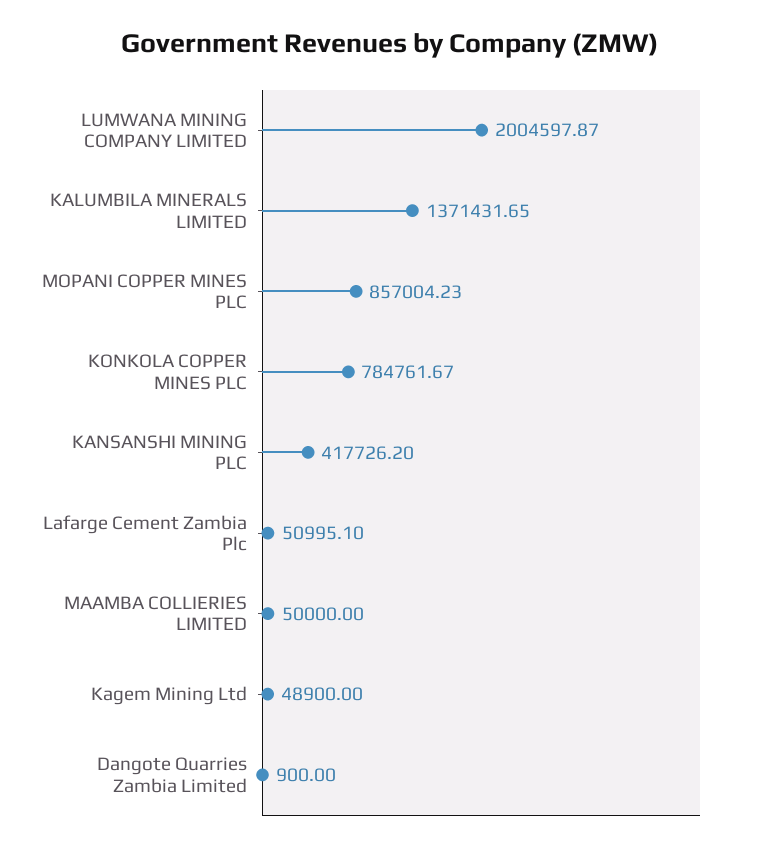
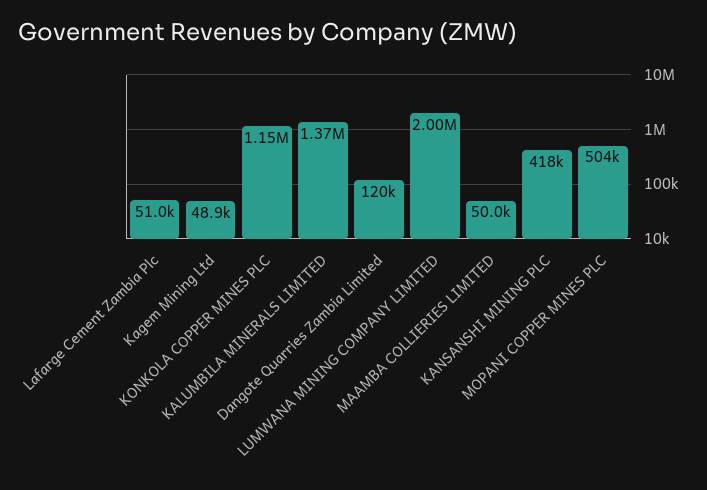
MOPANI COPPER MINES PLC: 857004.23 -> 504000
KONKOLA COPPER MINES PLC: 784761.67 -> 1150000
Dangote Quarries Zambia Limited: 900 -> 120000

